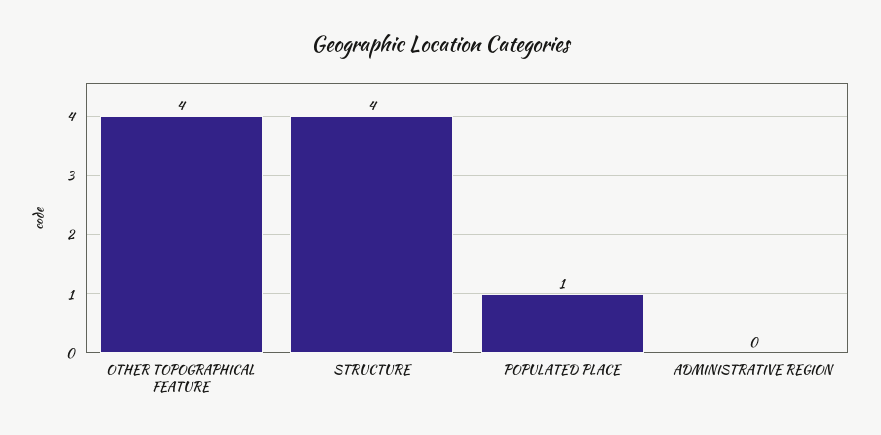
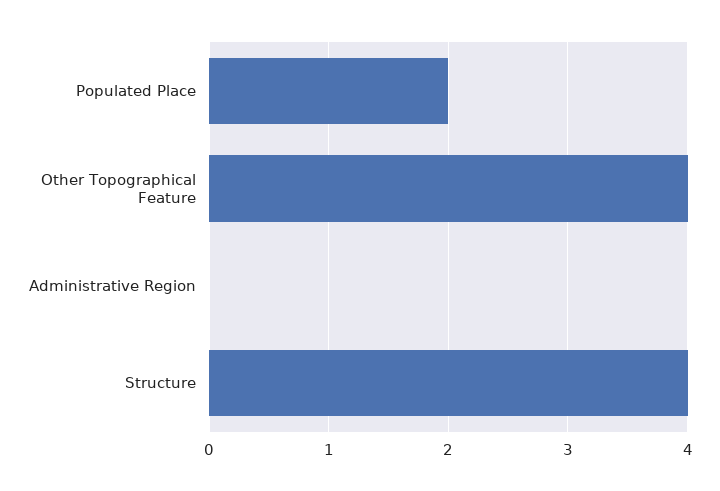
POPULATED PLACE: 1 -> 2

